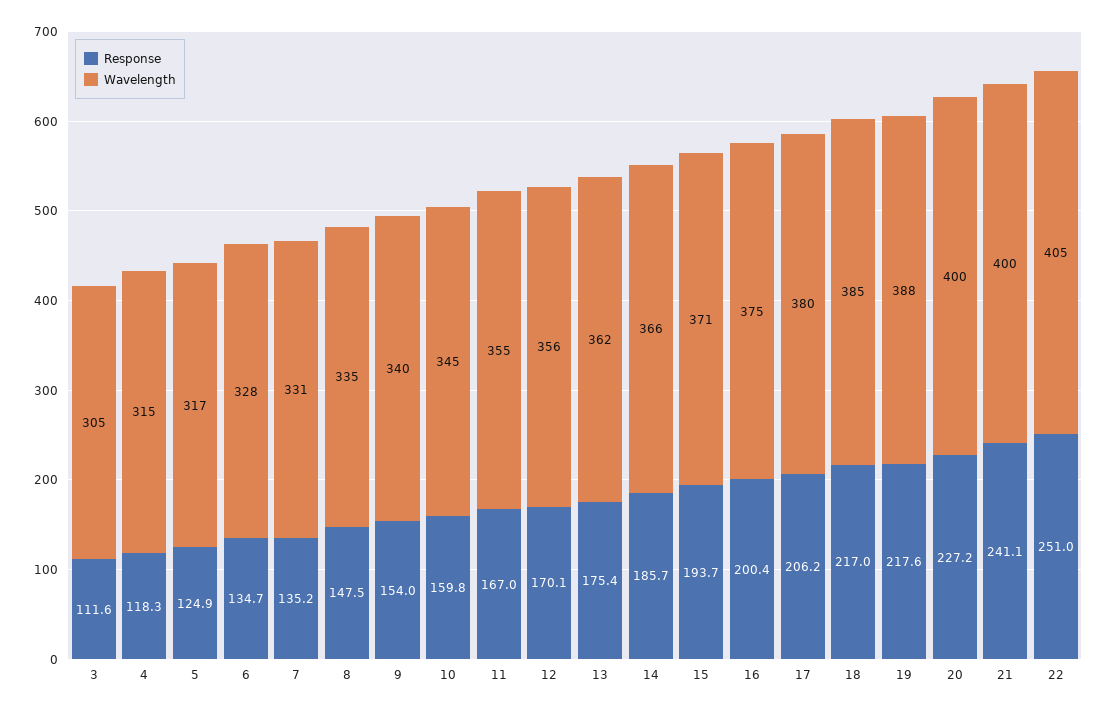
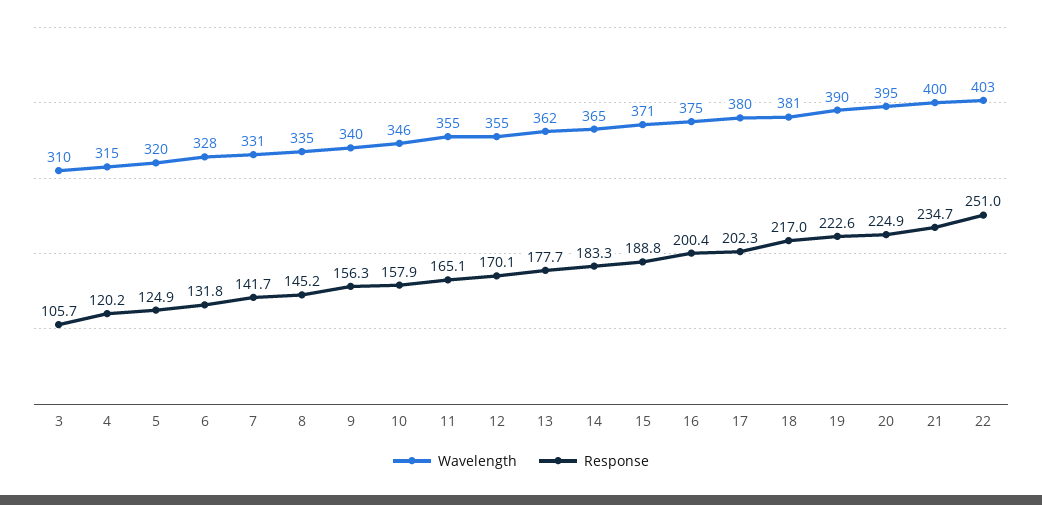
Response, 3: 111.6 -> 105.7
Wavelength, 3: 305 -> 310
Response, 4: 118.3 -> 120.2
Wavelength, 5: 317 -> 320
Response, 6: 134.7 -> 131.8
Response, 7: 135.2 -> 141.7
Response, 8: 147.5 -> 145.2
Response, 9: 154 -> 156.3
Response, 10: 159.8 -> 157.9
Wavelength, 10: 345 -> 346
Response, 11: 167 -> 165.1
Wavelength, 12: 356 -> 355
Response, 13: 175.4 -> 177.7
Response, 14: 185.7 -> 183.3
Wavelength, 14: 366 -> 365
Response, 15: 193.7 -> 188.8
Response, 17: 206.2 -> 202.3
Wavelength, 18: 385 -> 381
Response, 19: 217.6 -> 222.6
Wavelength, 19: 388 -> 390
Response, 20: 227.2 -> 224.9
Wavelength, 20: 400 -> 395
Response, 21: 241.1 -> 234.7
Wavelength, 22: 405 -> 403

